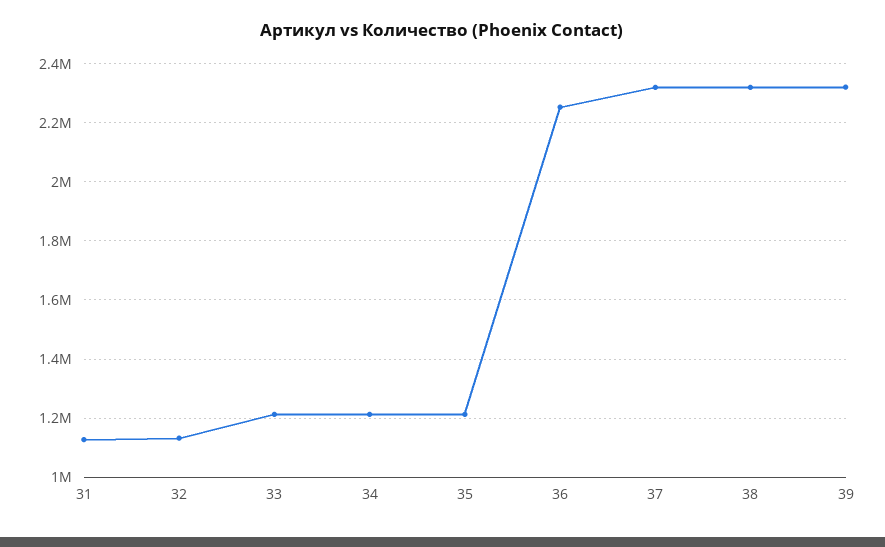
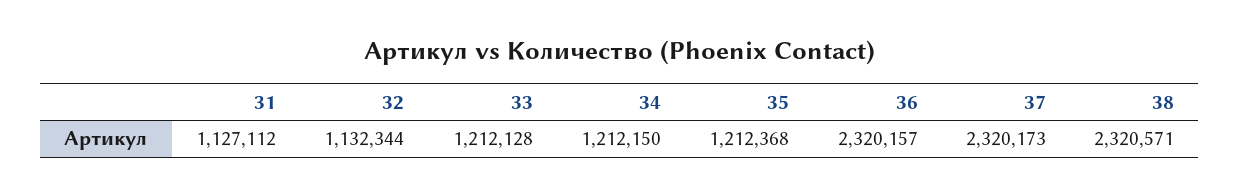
36: 2250000 -> 2320157
39: 2325000 -> none

